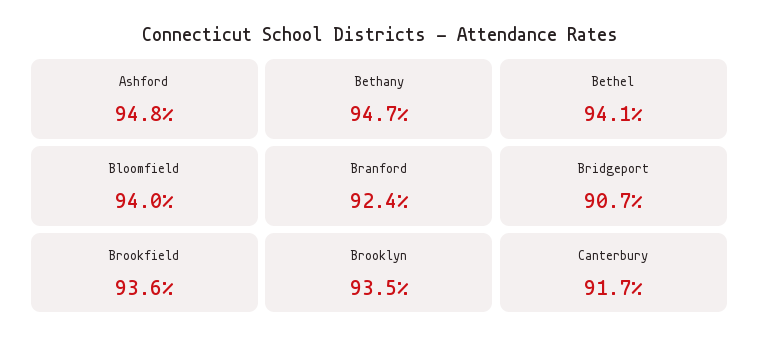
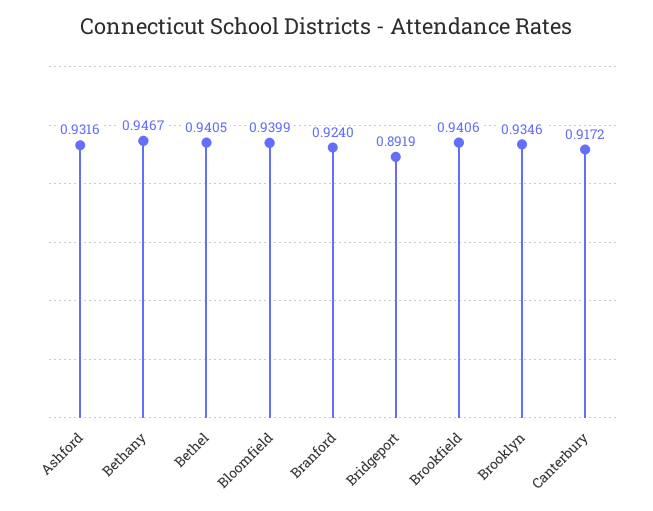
Ashford: 0.948 -> 0.9316
Bridgeport: 0.907 -> 0.8919
Brookfield: 0.936 -> 0.9406

